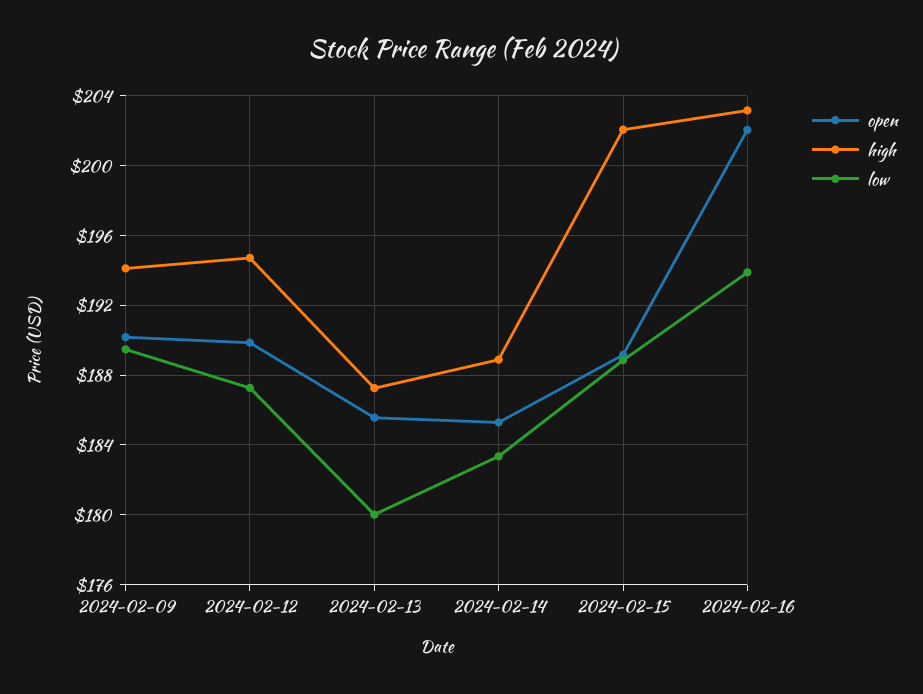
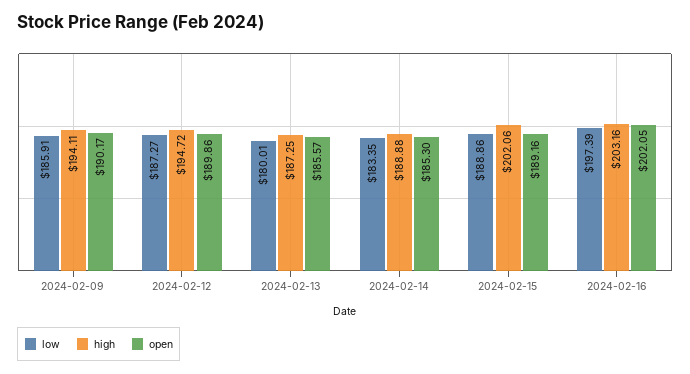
low, 2024-02-09: 189.5 -> 185.91
low, 2024-02-16: 194 -> 197.39

